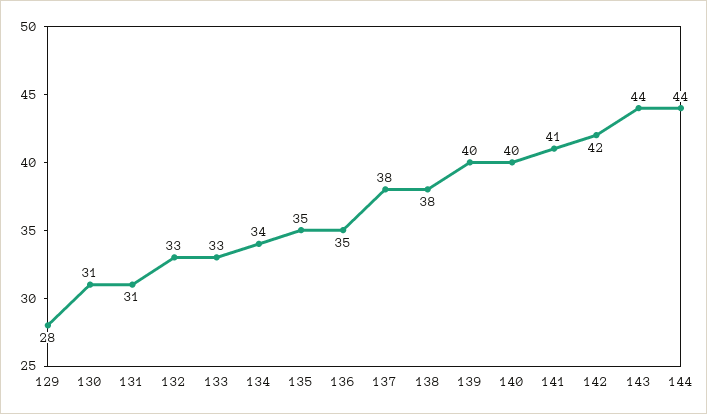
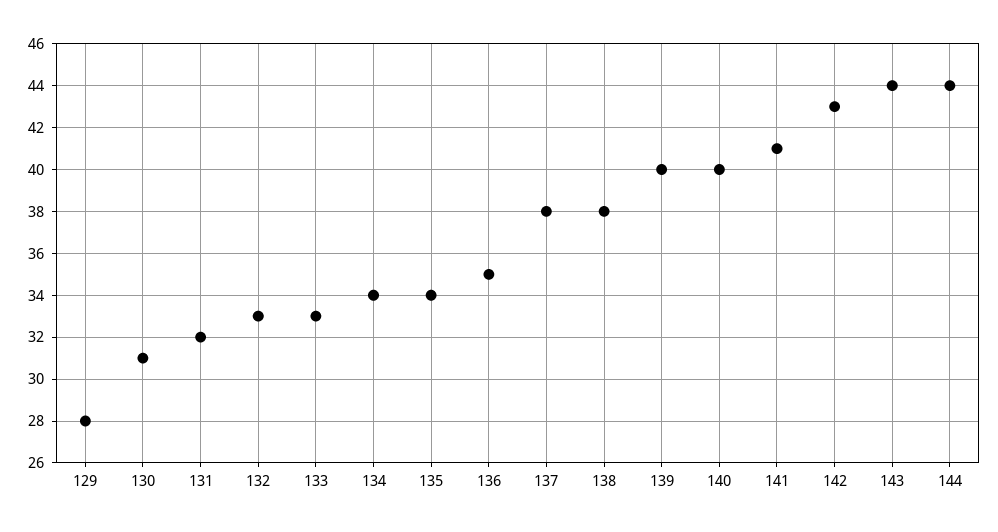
131: 31 -> 32
135: 35 -> 34
142: 42 -> 43

